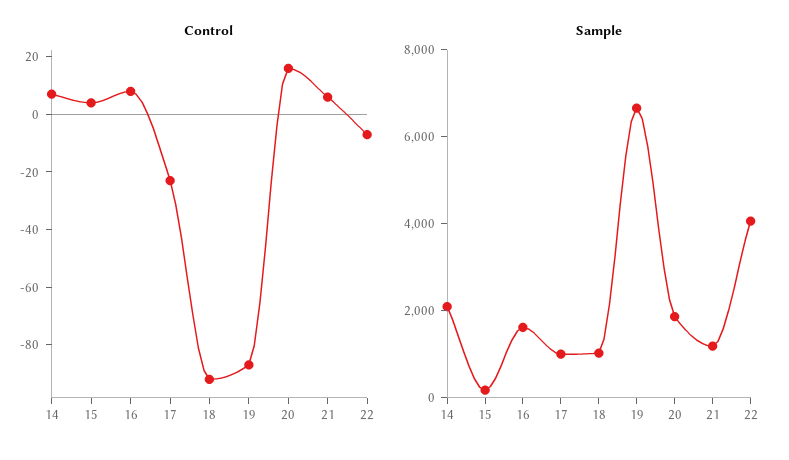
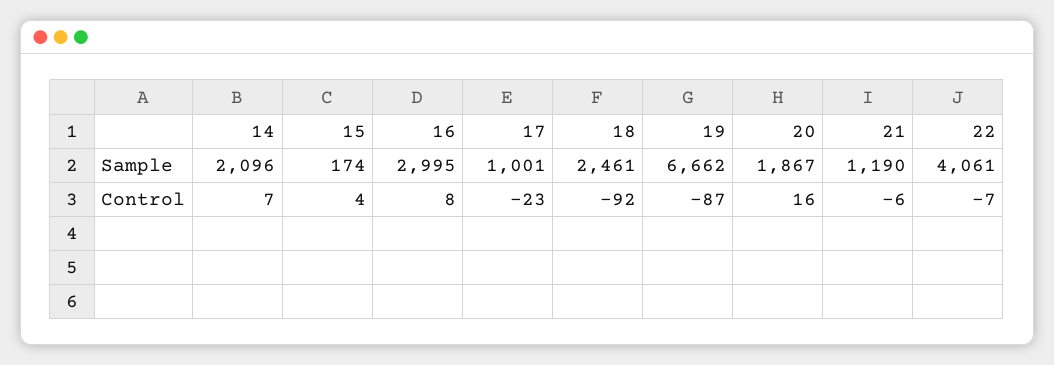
Control, 21: 5 -> -6
Sample, 16: 1500 -> 2995
Sample, 18: 1000 -> 2461

